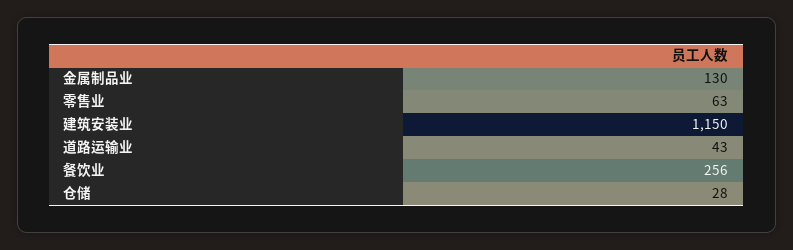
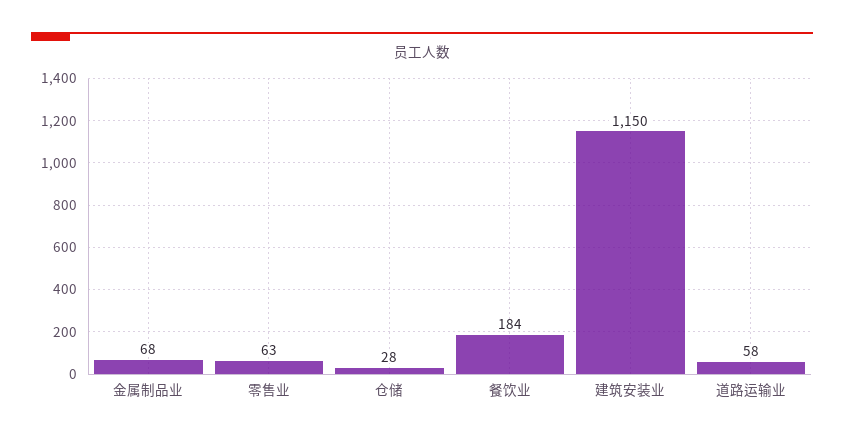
金属制品业: 130 -> 68
道路运输业: 43 -> 58
餐饮业: 256 -> 184

